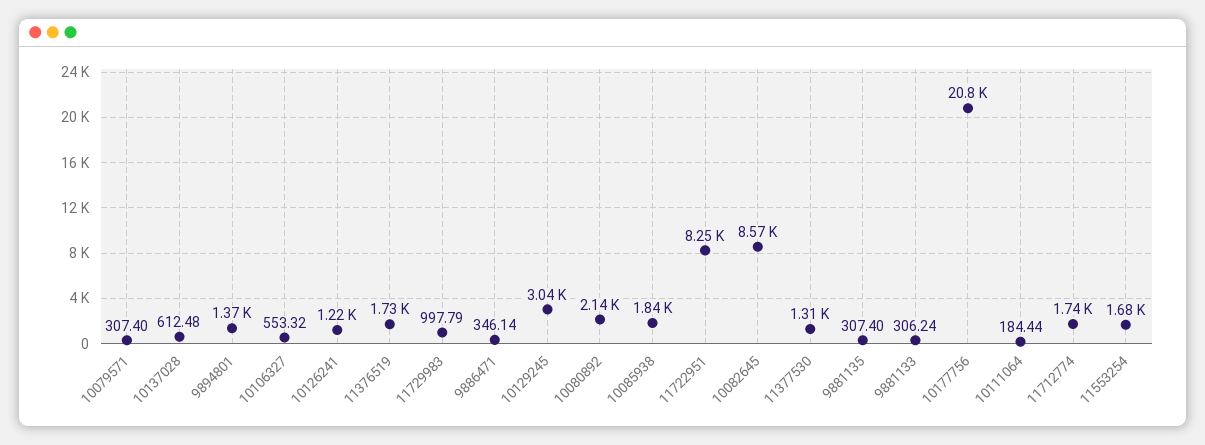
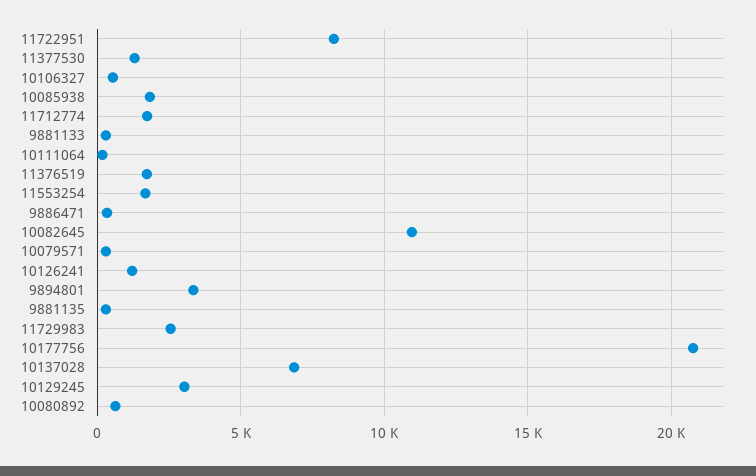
10137028: 612.48 -> 7000
9894801: 1370 -> 3500
11729983: 997.79 -> 2500
10080892: 2140 -> 500
10082645: 8570 -> 11000

